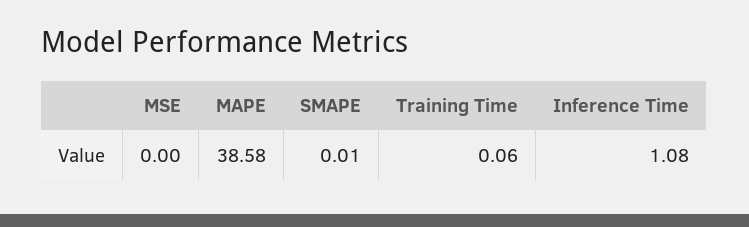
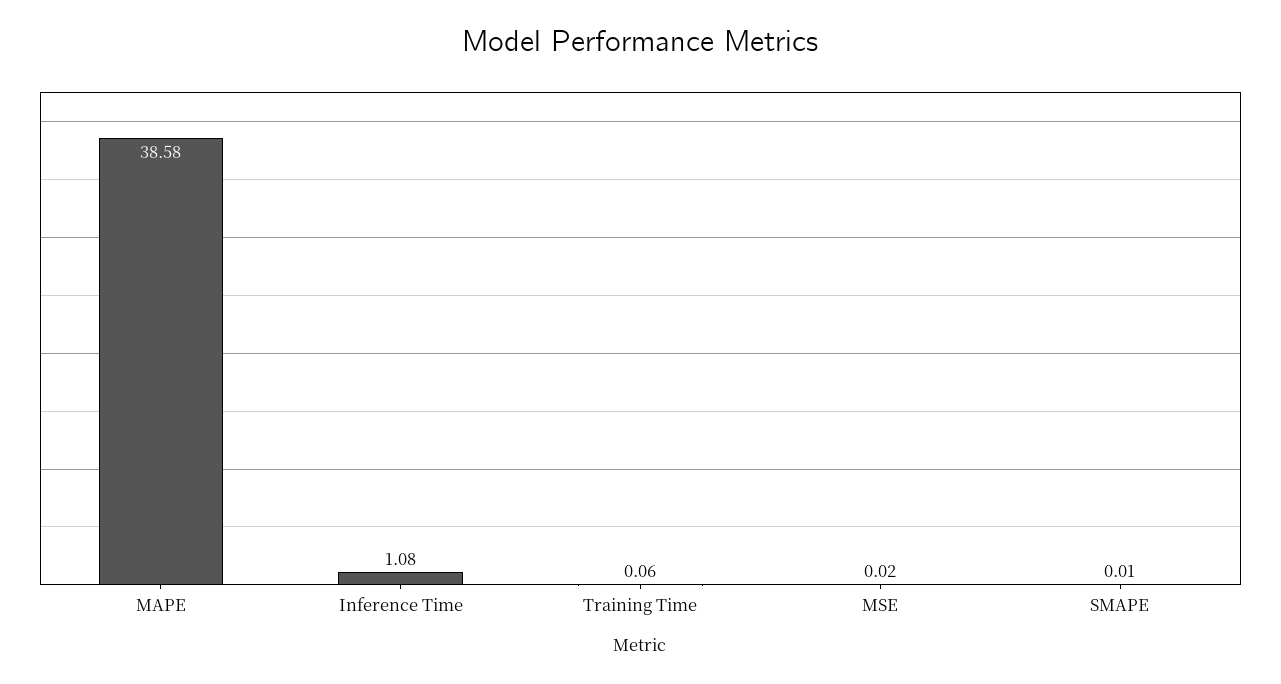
MSE: 0 -> 0.02

